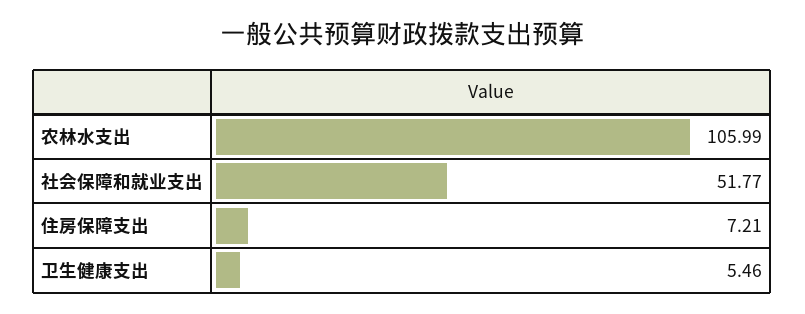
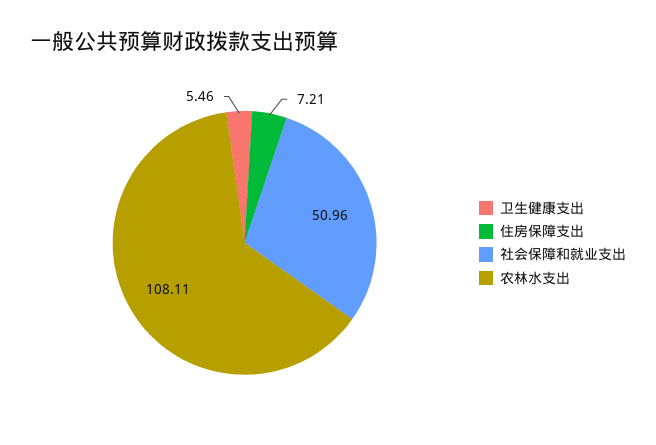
农林水支出: 105.99 -> 108.11
社会保障和就业支出: 51.77 -> 50.96

